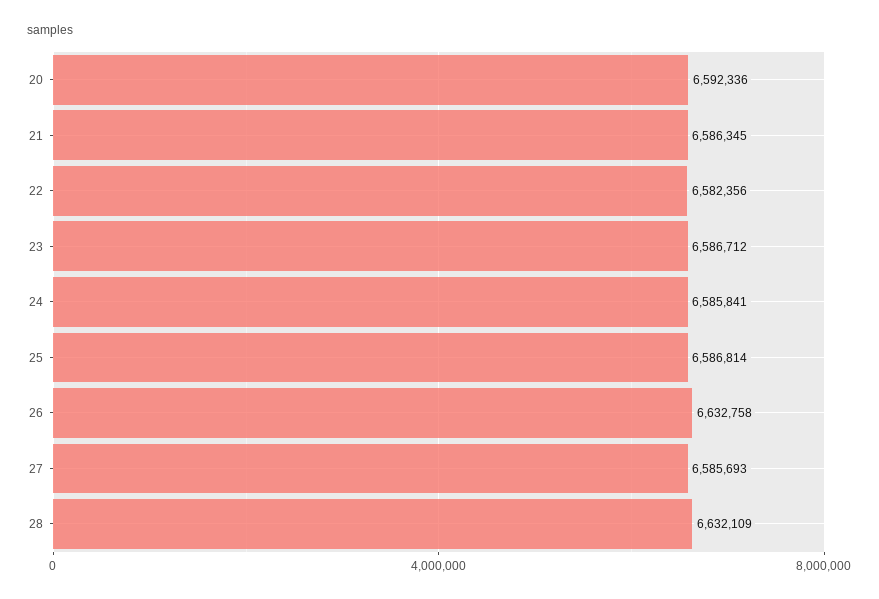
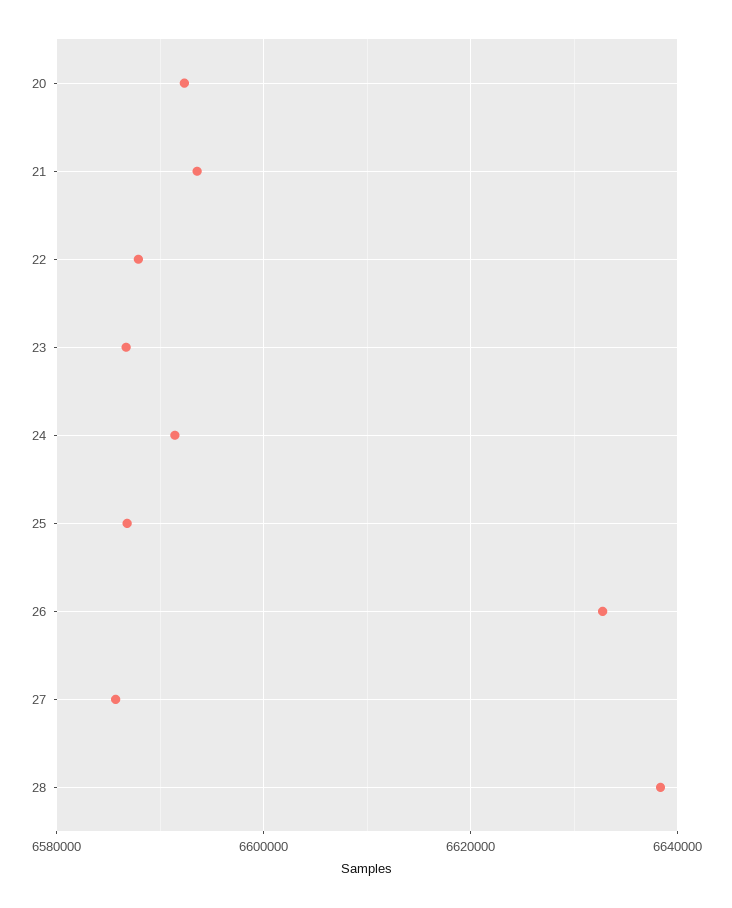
21: 6586345 -> 6594000
22: 6582356 -> 6588000
24: 6585841 -> 6592000
28: 6632109 -> 6638000

